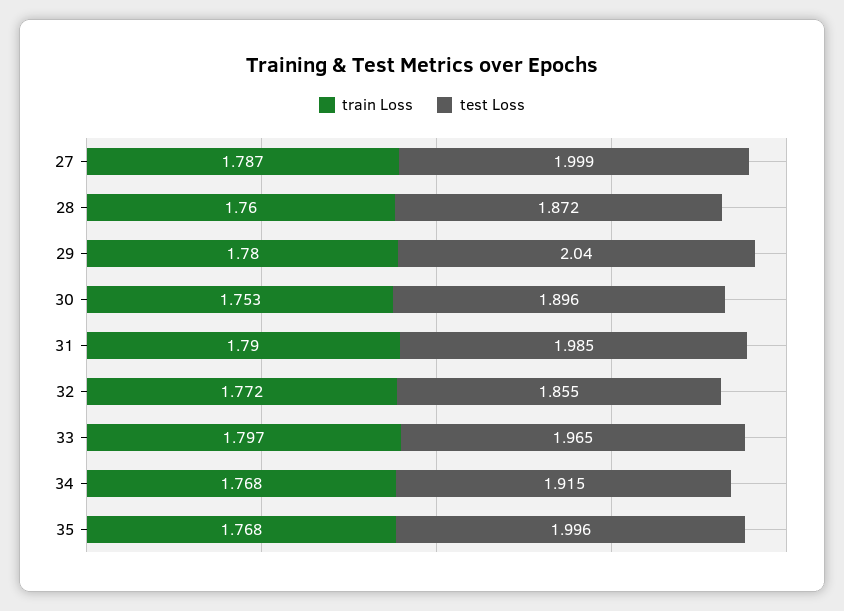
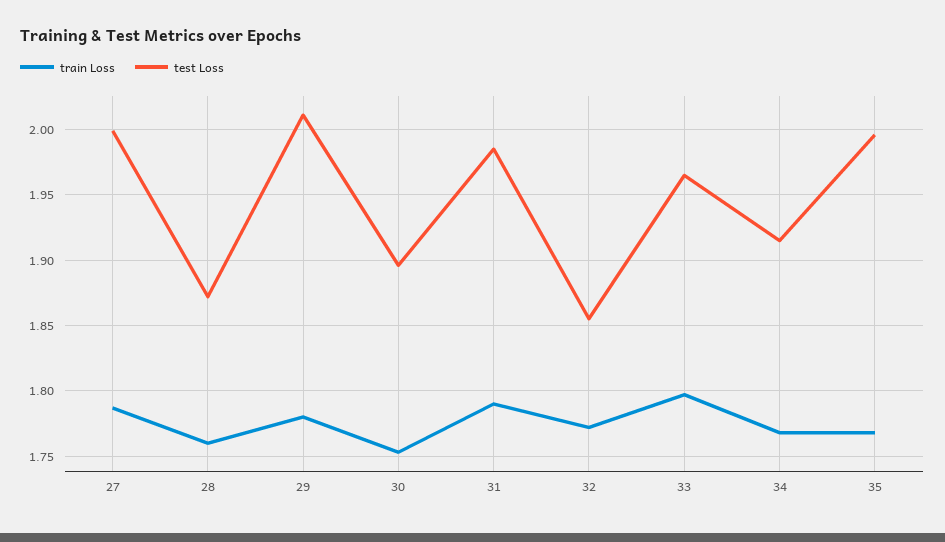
test Loss, 29: 2.04 -> 2.01

